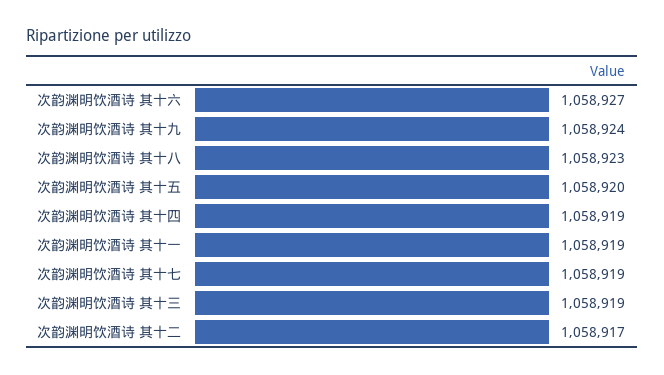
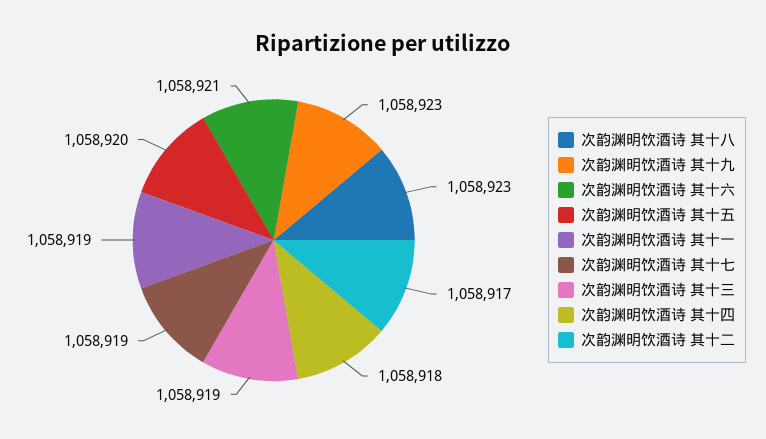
次韵渊明饮酒诗 其十六: 1058927 -> 1058921
次韵渊明饮酒诗 其十九: 1058924 -> 1058923
次韵渊明饮酒诗 其十四: 1058919 -> 1058918

